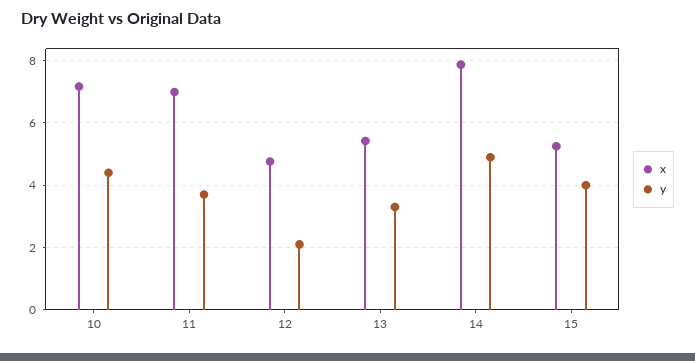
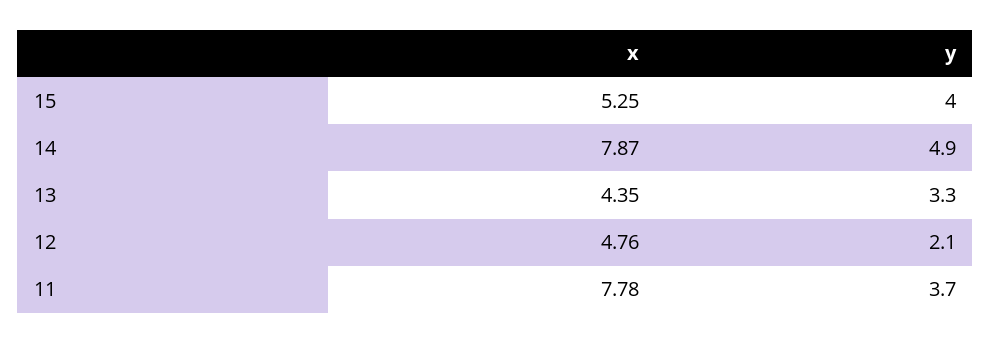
x, 10: 7.2 -> none
y, 10: 4.4 -> none
x, 11: 7 -> 7.78
x, 13: 5.4 -> 4.35

